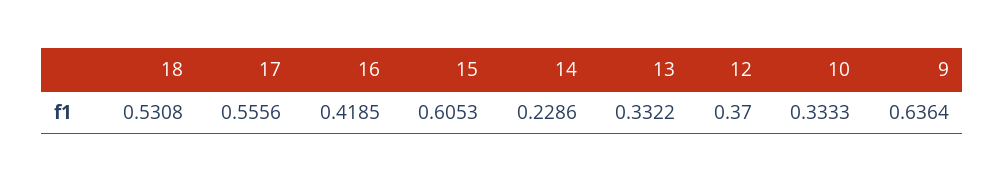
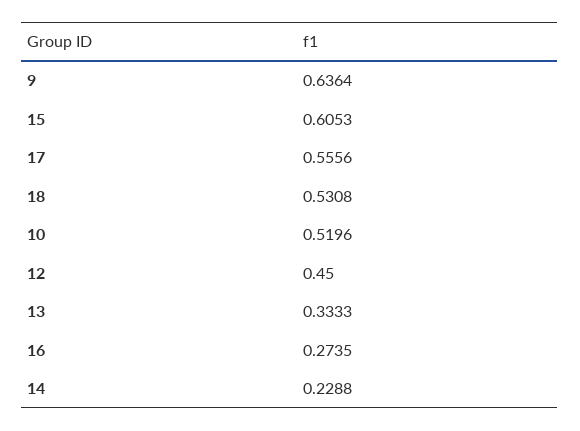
16: 0.4185 -> 0.2735
14: 0.2286 -> 0.2288
13: 0.3322 -> 0.3333
12: 0.37 -> 0.45
10: 0.3333 -> 0.5196

